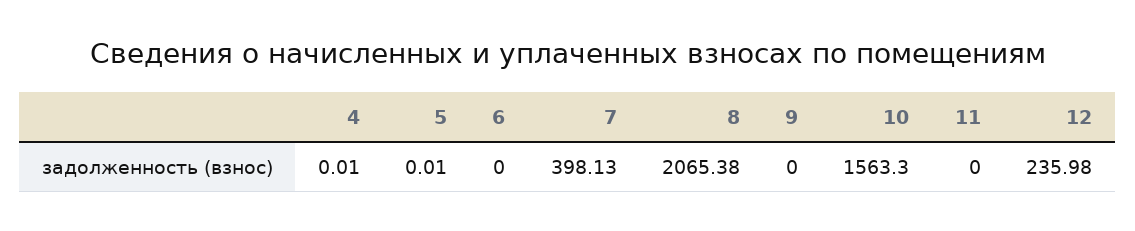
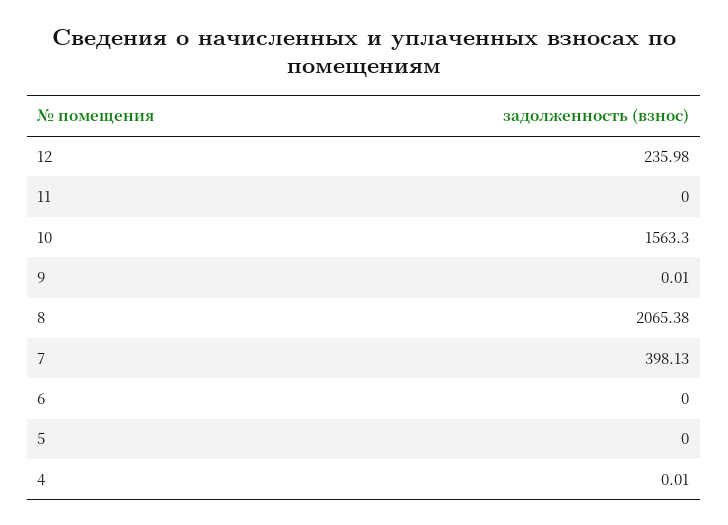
5: 0.01 -> 0
9: 0 -> 0.01

